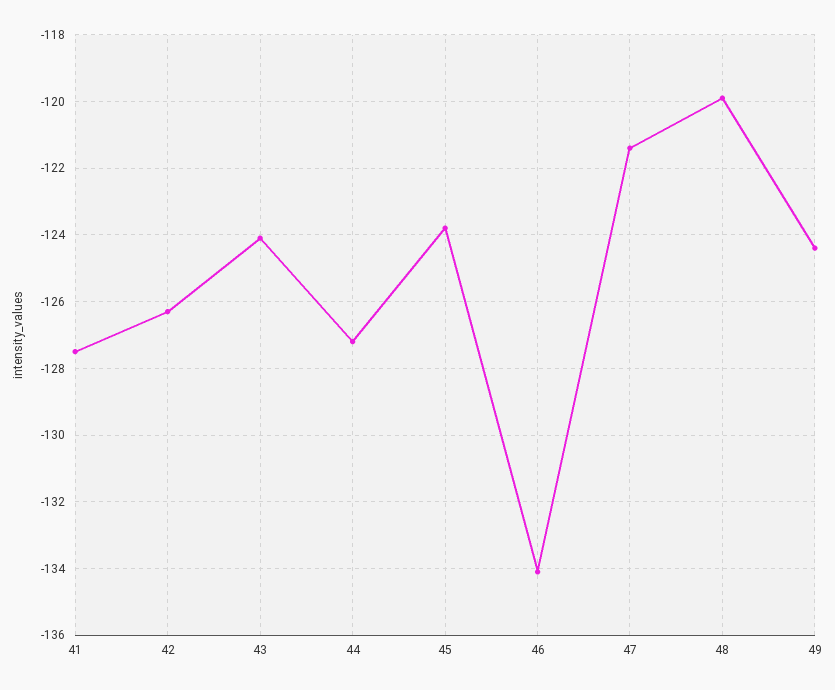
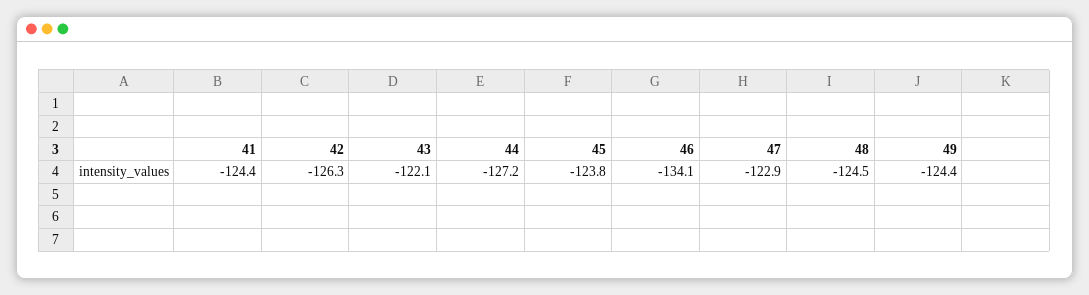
41: -127.5 -> -124.4
43: -124 -> -122.1
47: -121.5 -> -122.9
48: -120 -> -124.5

